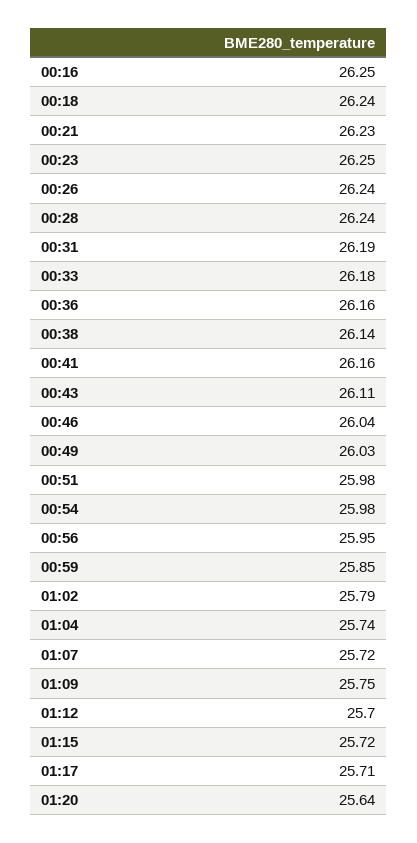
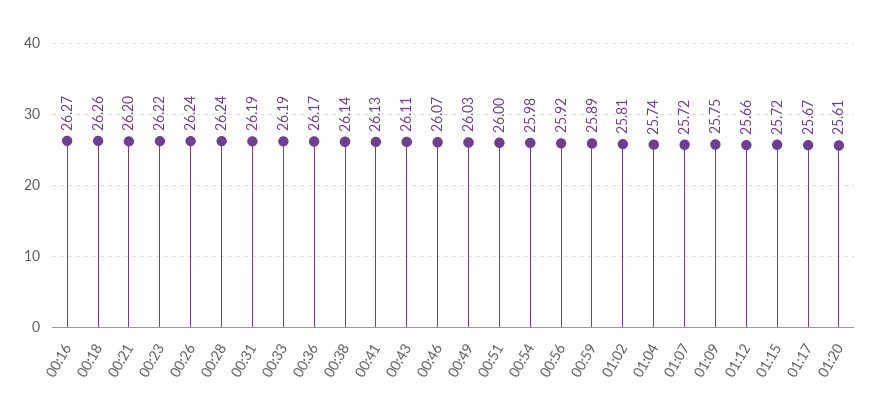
00:16: 26.25 -> 26.27
00:18: 26.24 -> 26.26
00:21: 26.23 -> 26.2
00:23: 26.25 -> 26.22
00:33: 26.18 -> 26.19
00:36: 26.16 -> 26.17
00:41: 26.16 -> 26.13
00:46: 26.04 -> 26.07
00:51: 25.98 -> 26
00:56: 25.95 -> 25.92
00:59: 25.85 -> 25.89
01:02: 25.79 -> 25.81
01:12: 25.7 -> 25.66
01:17: 25.71 -> 25.67
01:20: 25.64 -> 25.61

